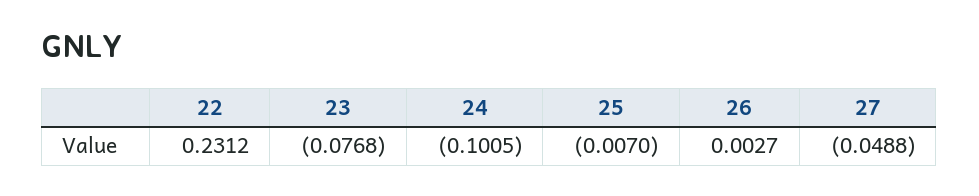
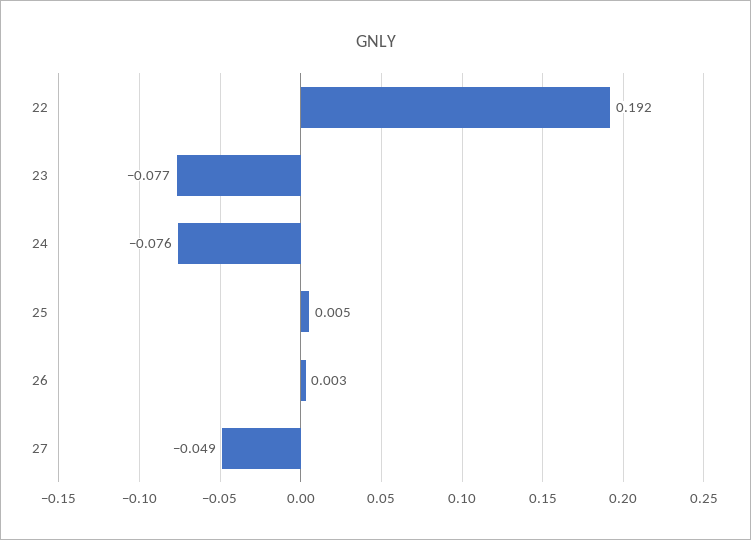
22: 0.2312 -> 0.192
24: -0.1005 -> -0.076
25: -0.007 -> 0.005

